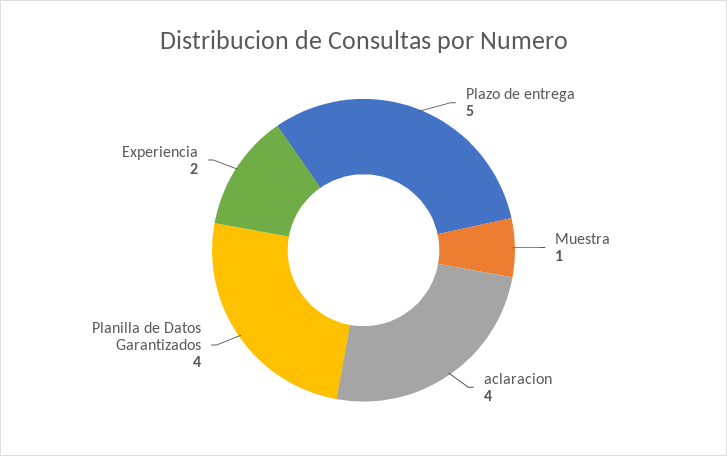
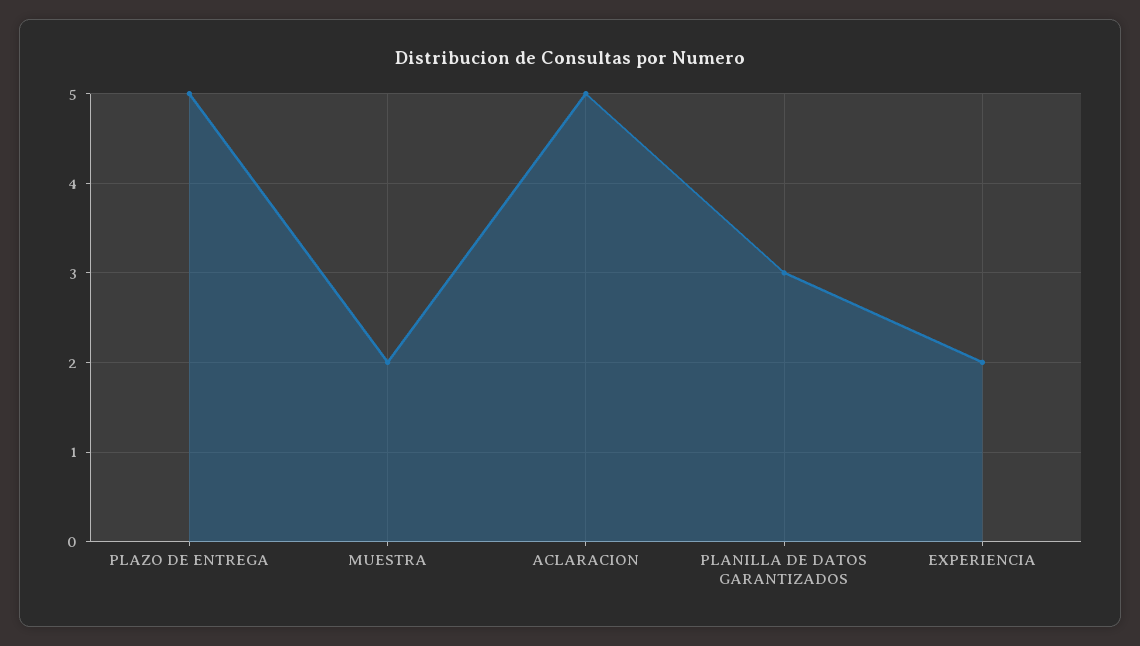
Muestra: 1 -> 2
aclaracion: 4 -> 5
Planilla de Datos Garantizados: 4 -> 3

